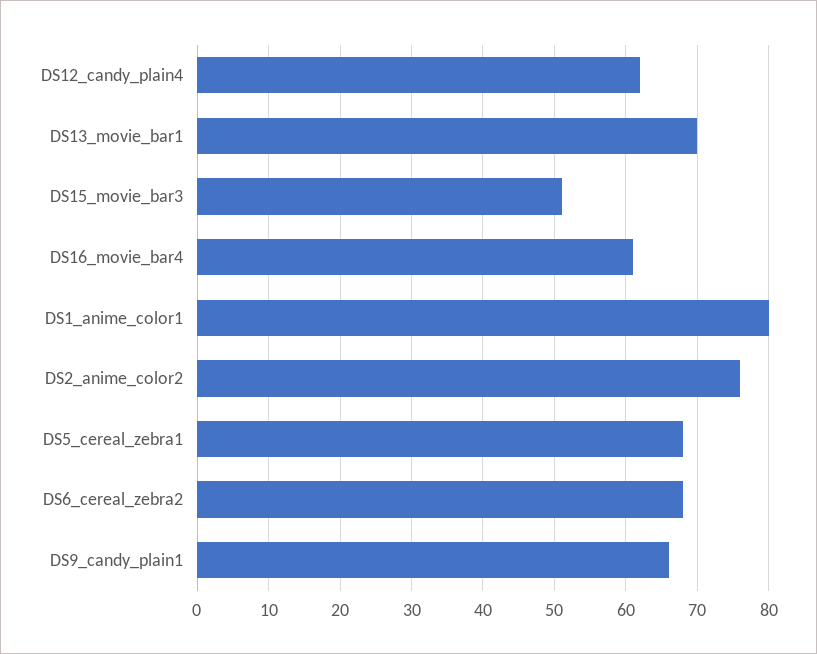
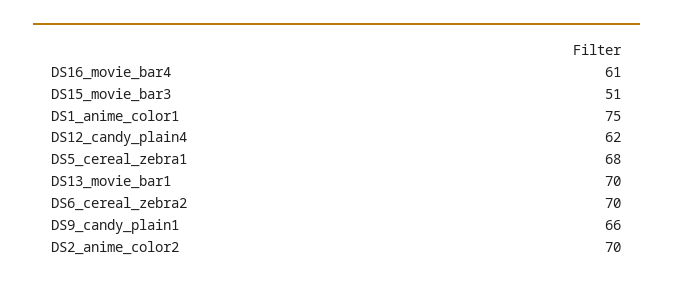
DS1_anime_color1: 80 -> 75
DS2_anime_color2: 76 -> 70
DS6_cereal_zebra2: 68 -> 70

